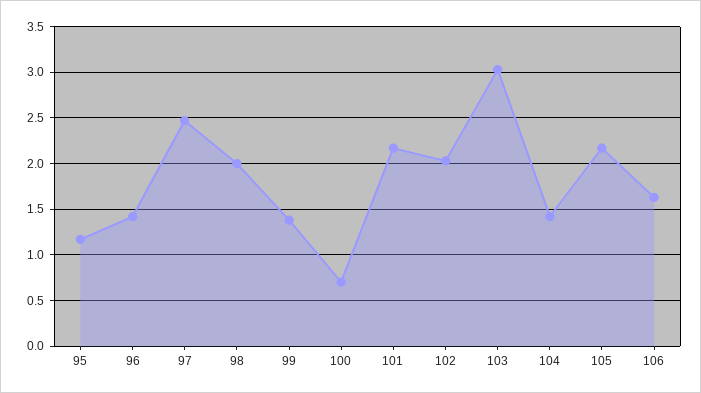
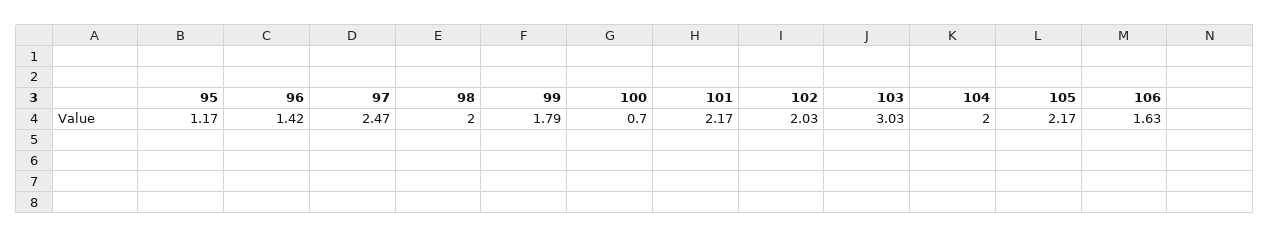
99: 1.4 -> 1.79
104: 1.4 -> 2

